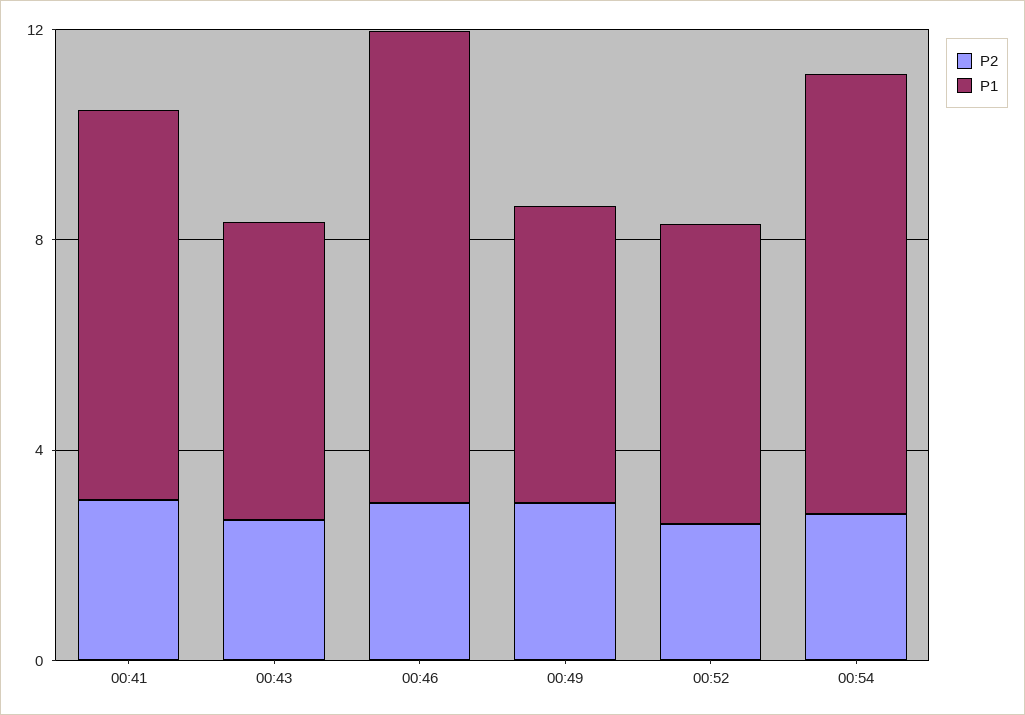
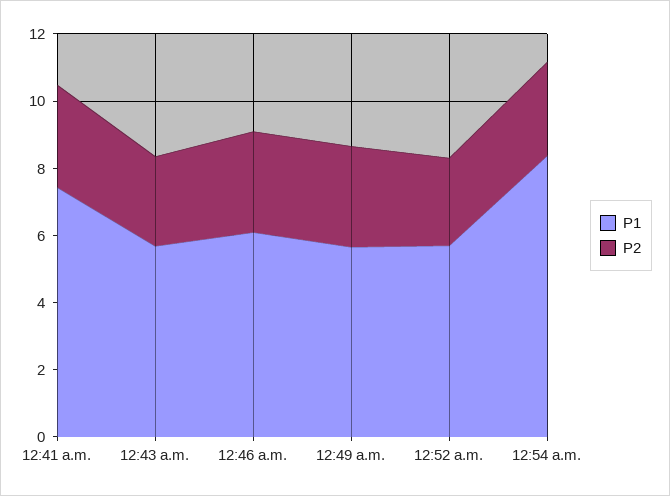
P1, 00:46: 9 -> 6

